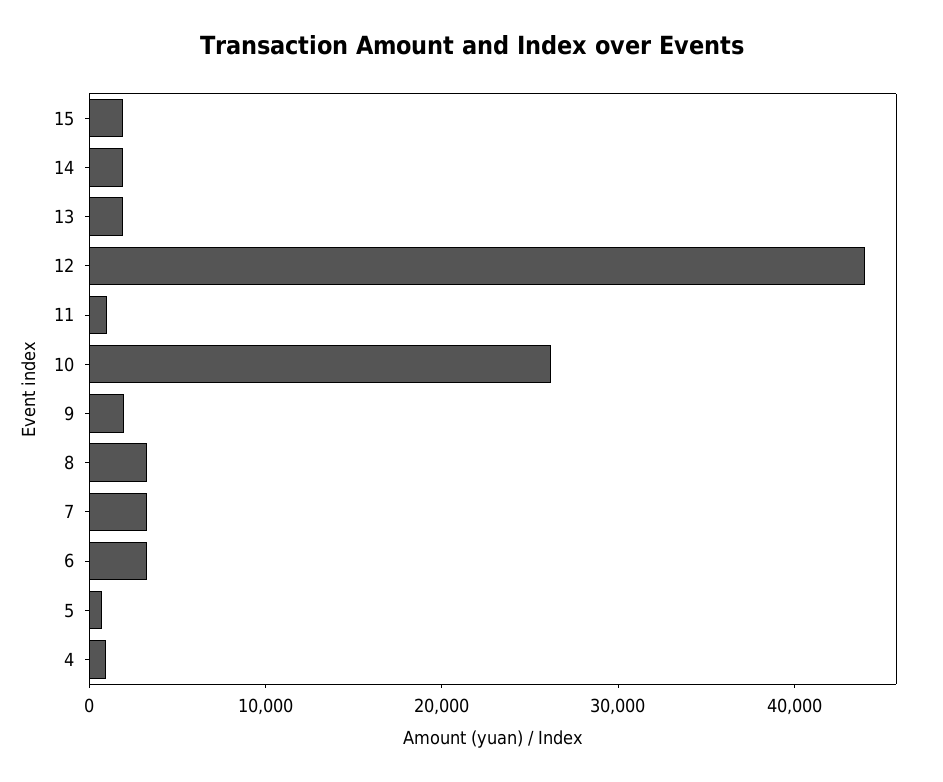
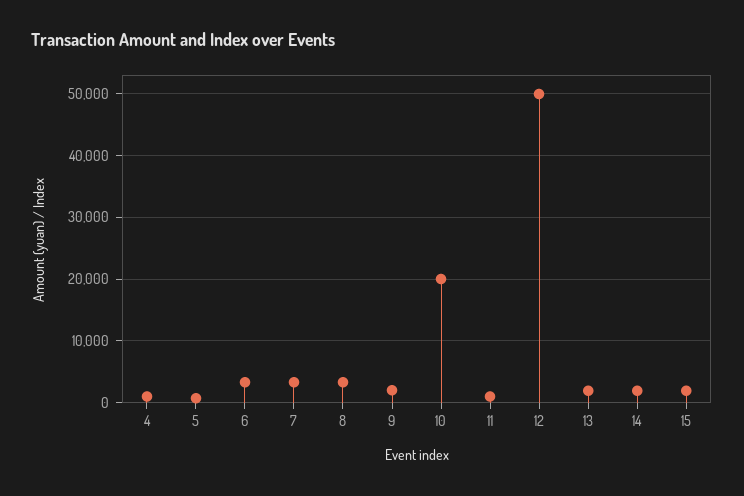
12: 44000 -> 50000
10: 26000 -> 20000

